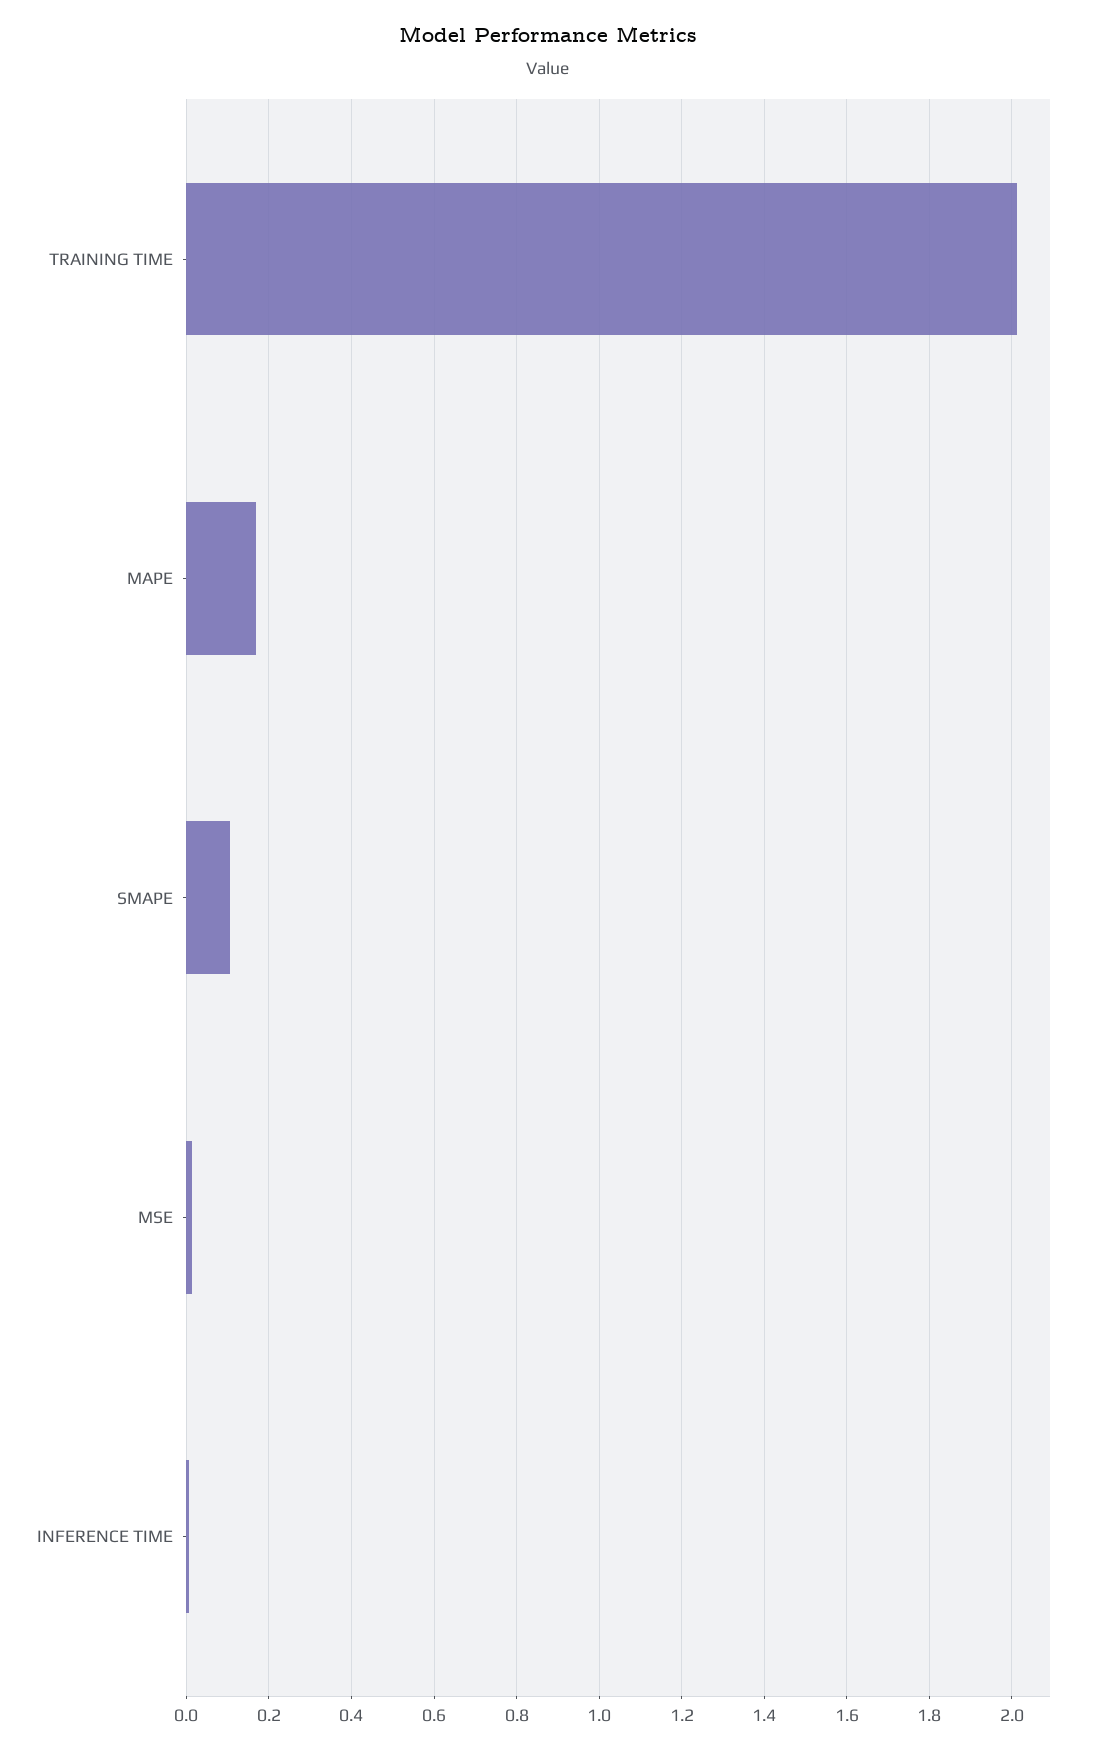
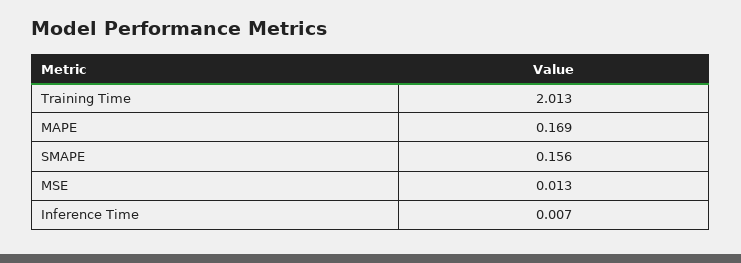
SMAPE: 0.1 -> 0.156

